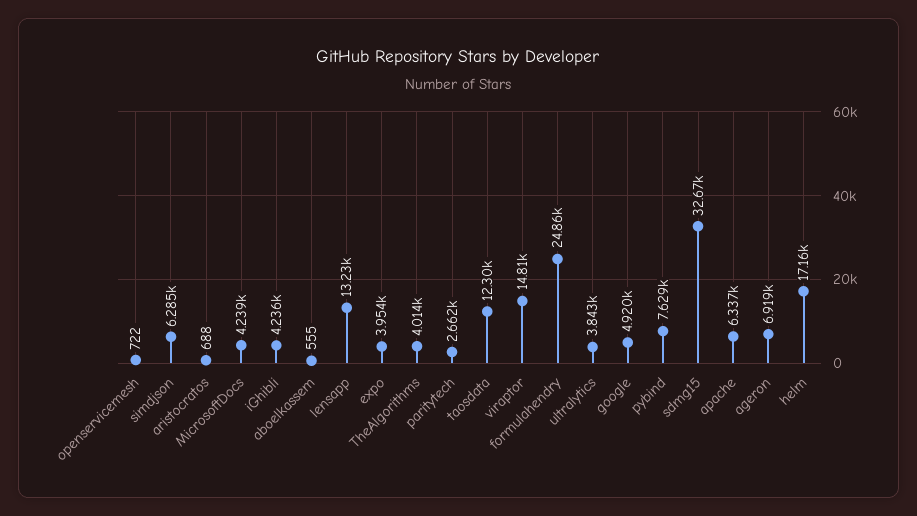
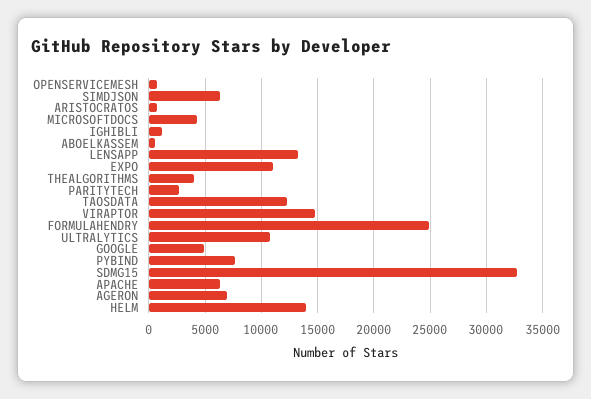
iGhibli: 4236 -> 1000
expo: 3954 -> 11000
ultralytics: 3843 -> 11000
helm: 17160 -> 14000

